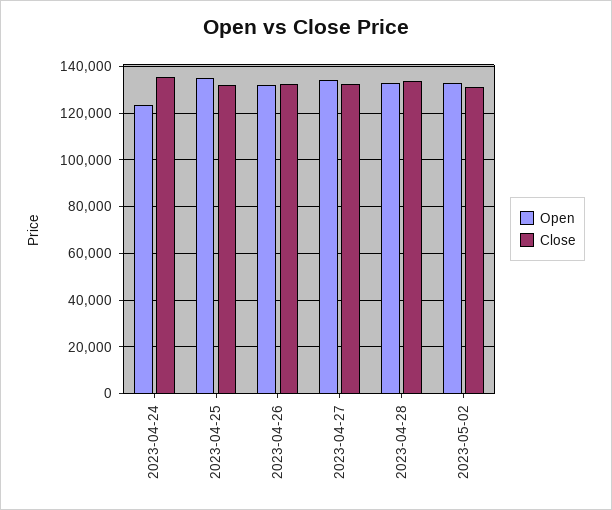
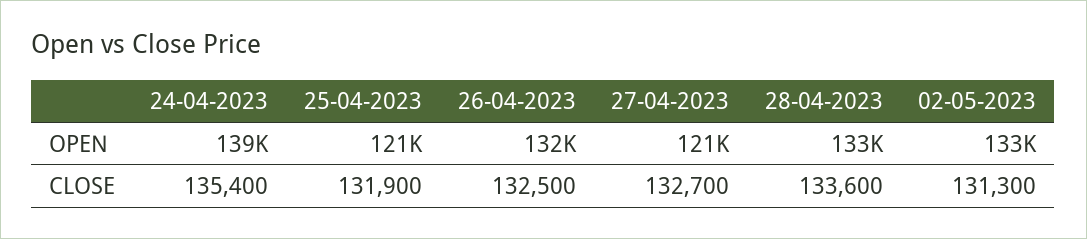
Open, 2023-04-24: 125000 -> 139000
Open, 2023-04-25: 135000 -> 121000
Open, 2023-04-27: 135000 -> 121000

